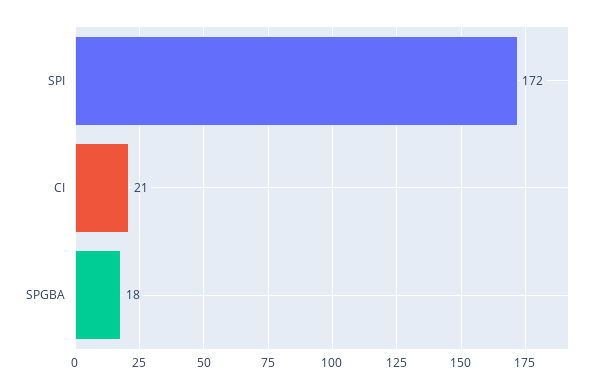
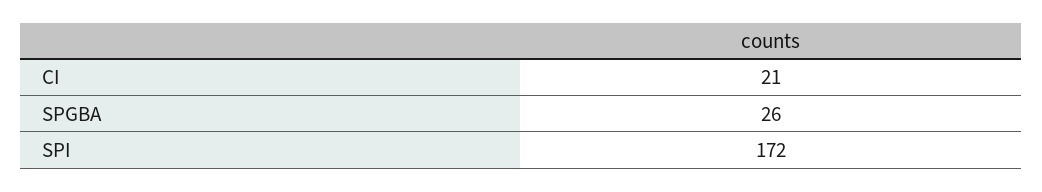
SPGBA: 18 -> 26

